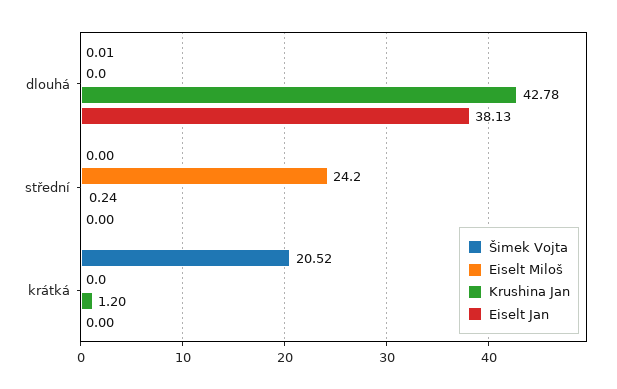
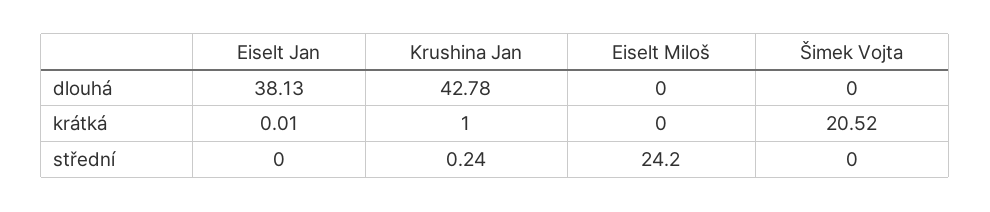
Šimek Vojta, dlouhá: 0.01 -> 0
Krushina Jan, krátká: 1.2 -> 1
Eiselt Jan, krátká: 0 -> 0.01

